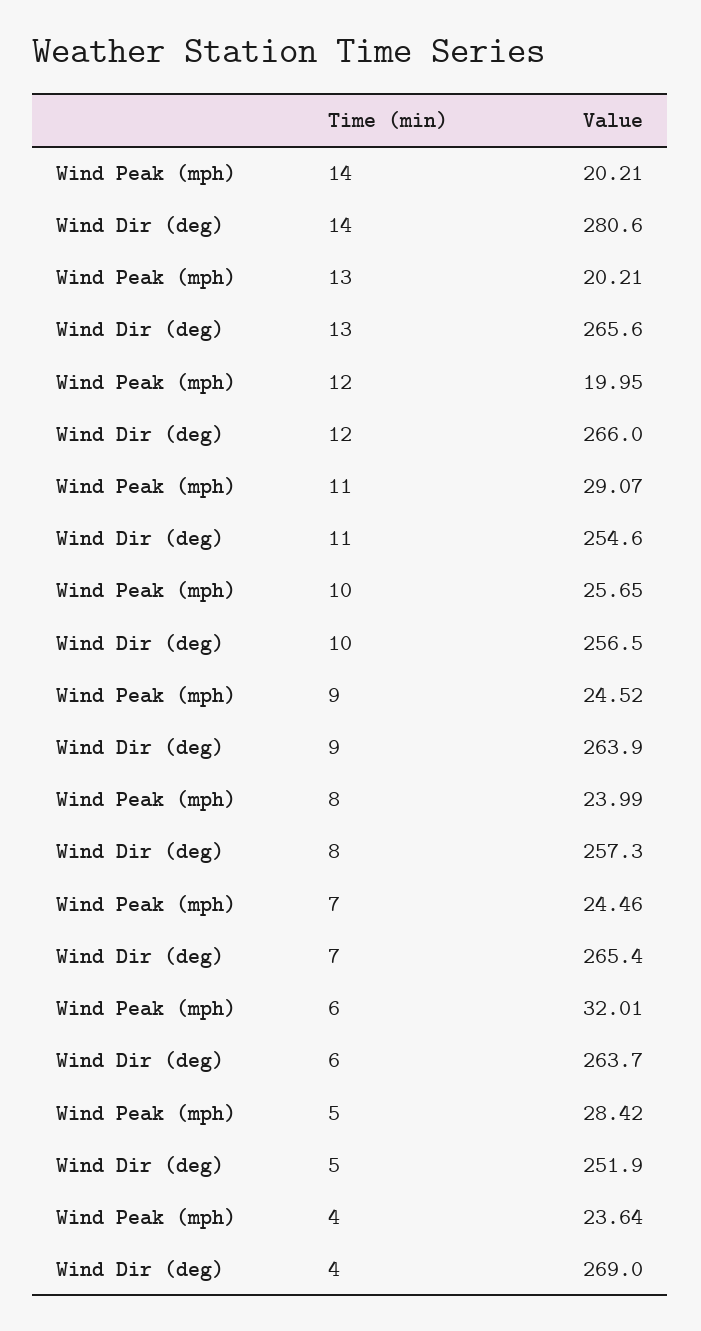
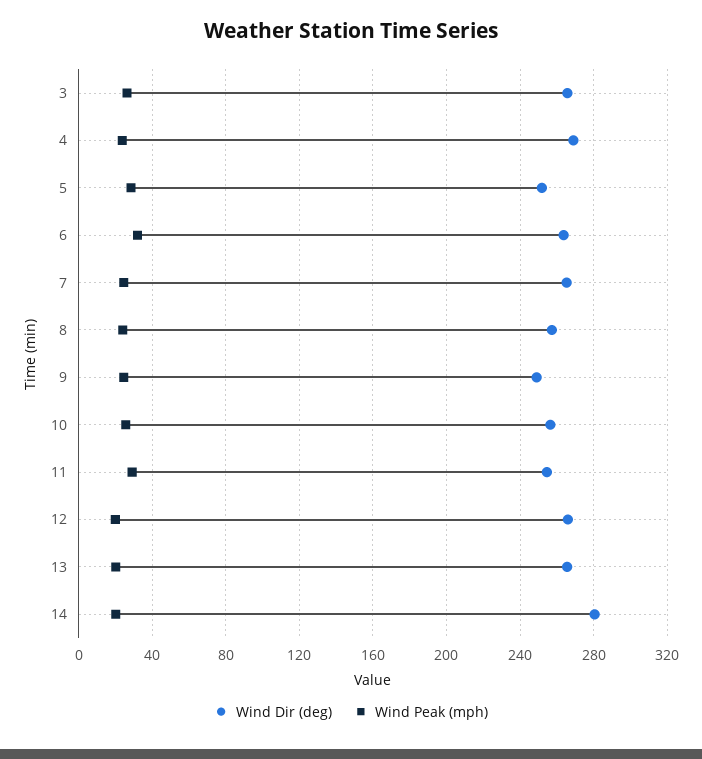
Wind Dir (deg), 9: 263.9 -> 250
Wind Dir (deg), 3: none -> 265
Wind Peak (mph), 3: none -> 25

